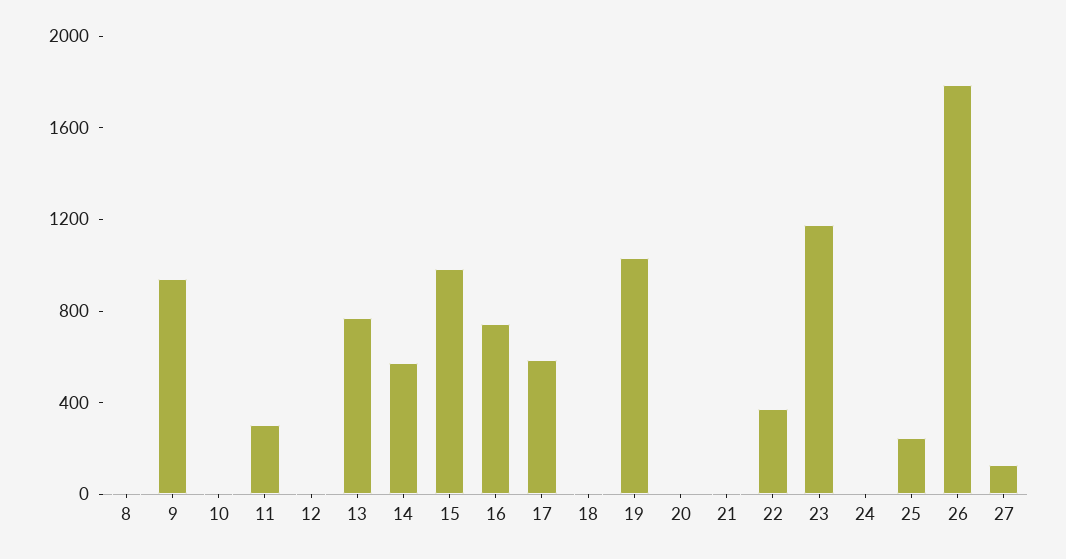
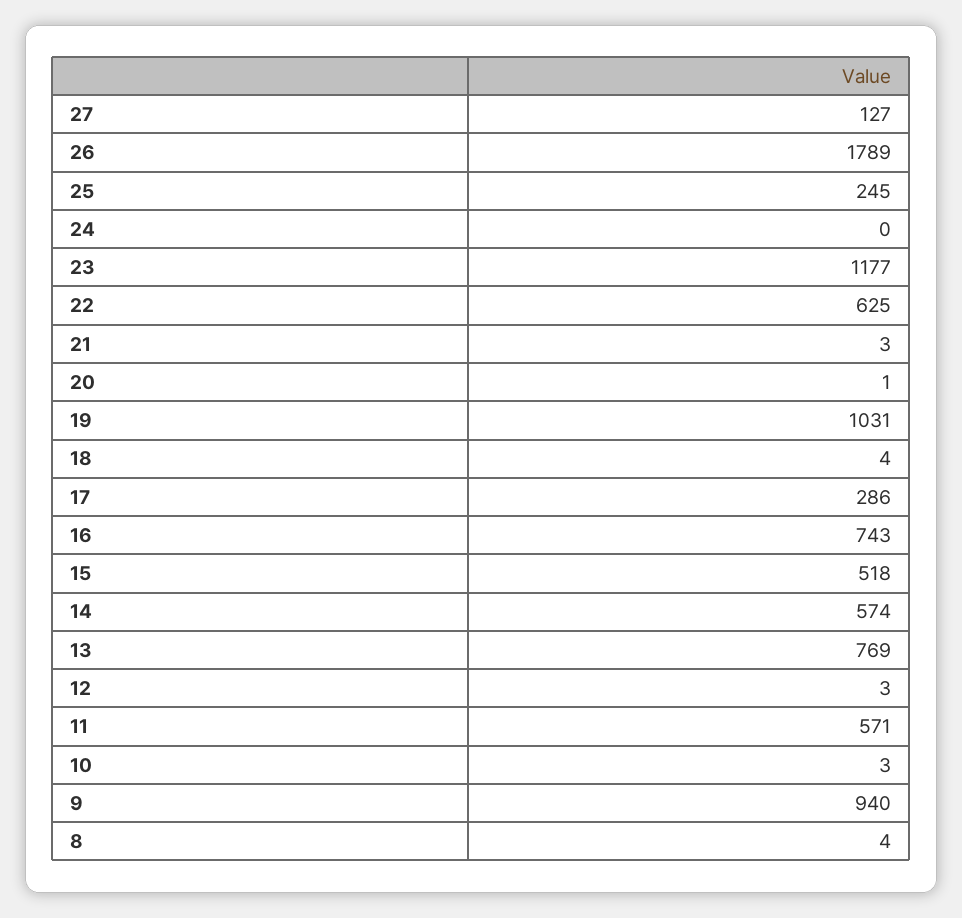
11: 300 -> 571
15: 1000 -> 518
17: 600 -> 286
22: 400 -> 625

